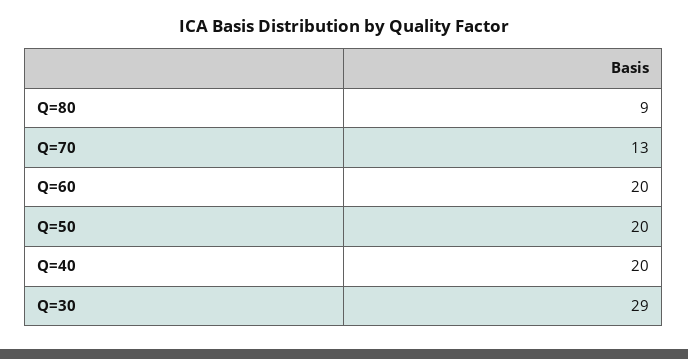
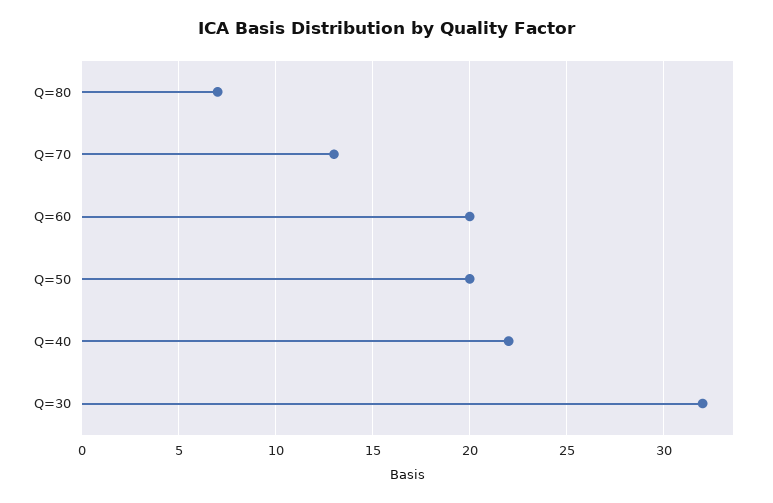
Q=80: 9 -> 7
Q=40: 20 -> 22
Q=30: 29 -> 32

